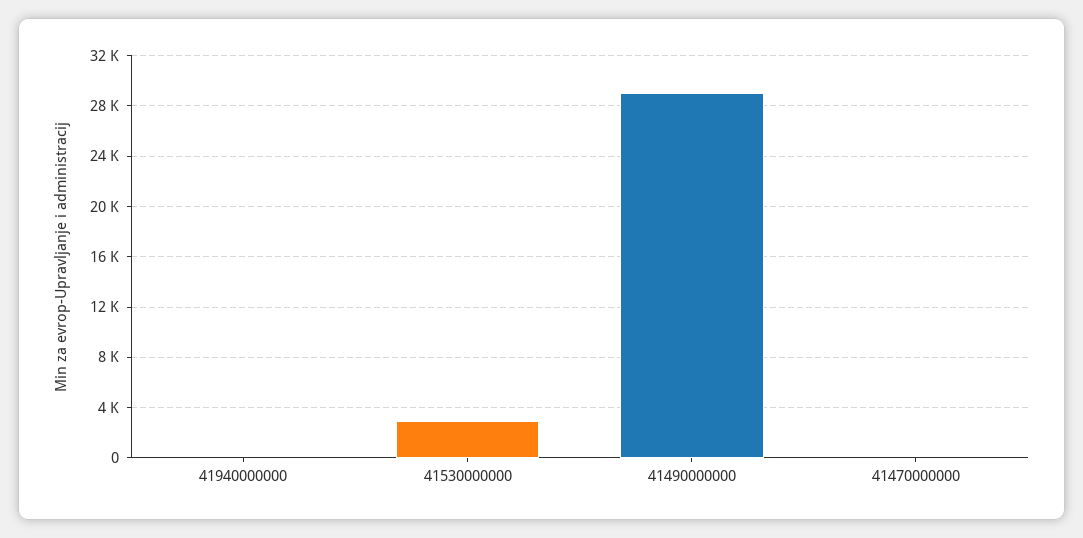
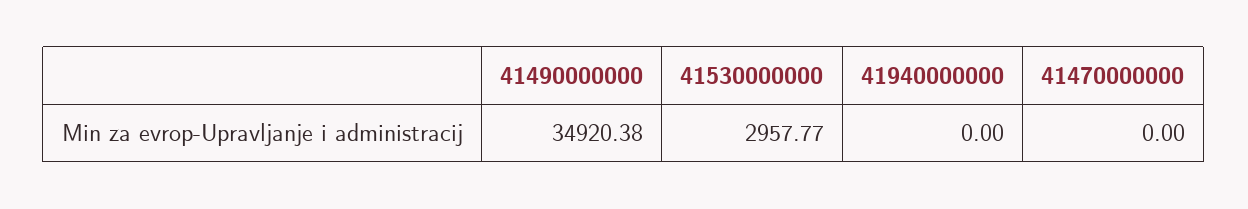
41490000000: 29000 -> 34920.38

